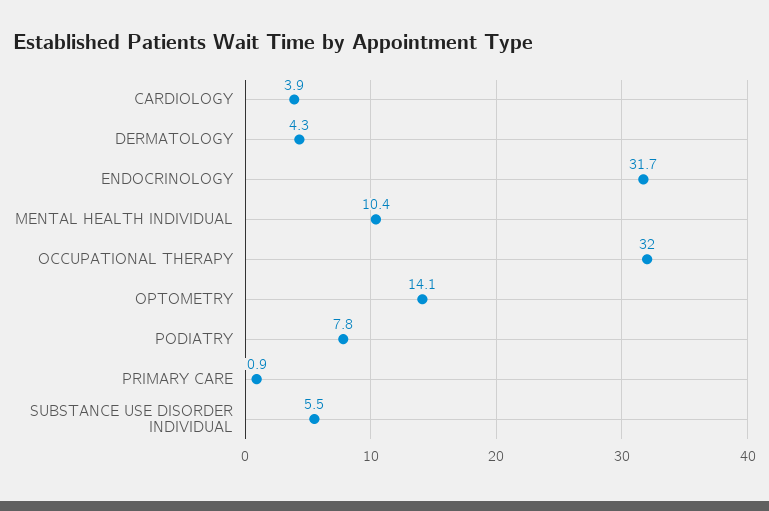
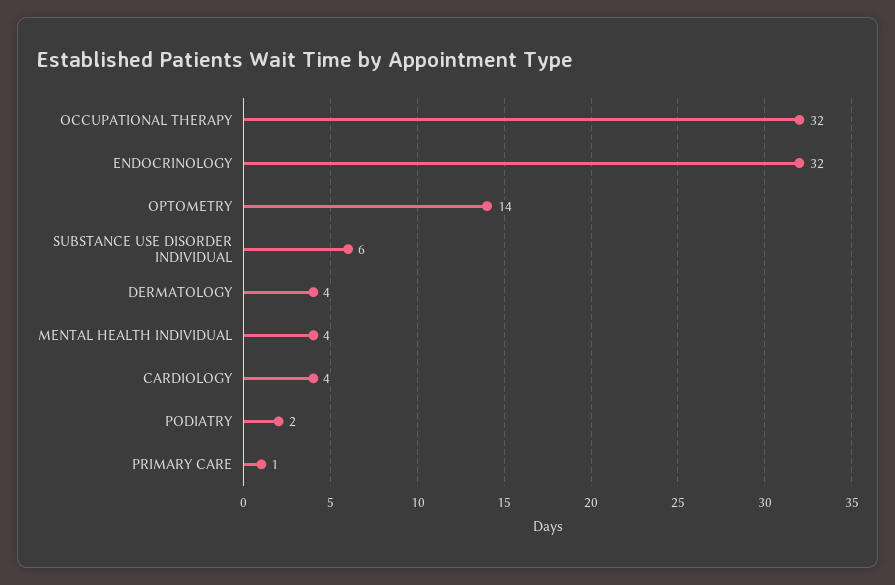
MENTAL HEALTH INDIVIDUAL: 10.4 -> 4
PODIATRY: 7.8 -> 2

